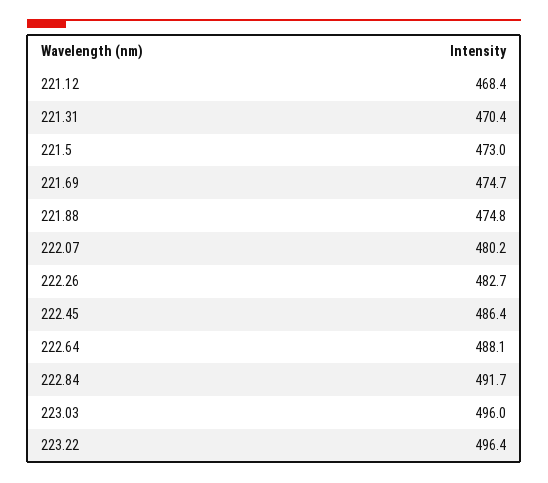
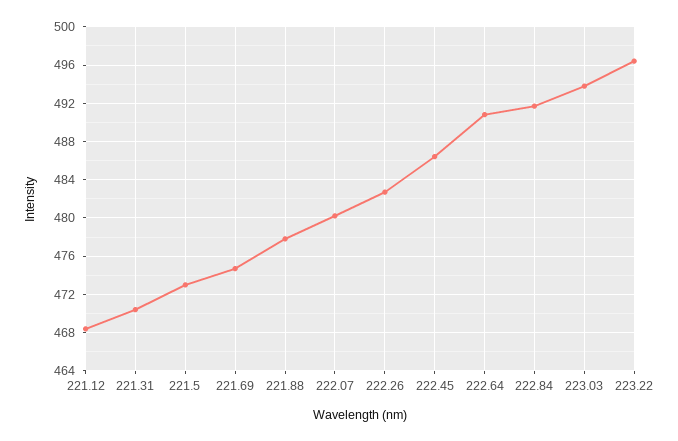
221.88: 474.8 -> 478
222.64: 488.1 -> 491
223.03: 496 -> 494

